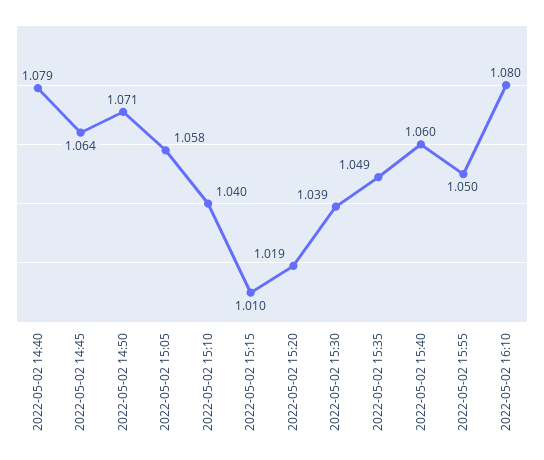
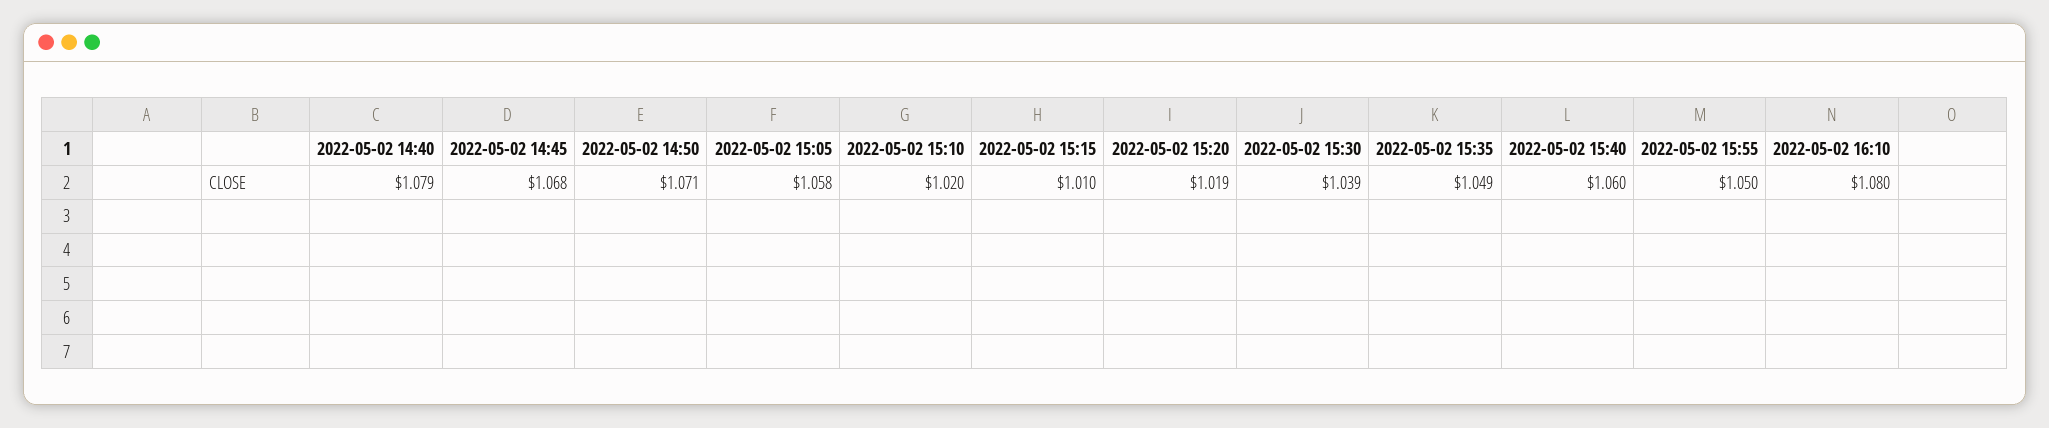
2022-05-02 14:45: 1.064 -> 1.068
2022-05-02 15:10: 1.04 -> 1.02

